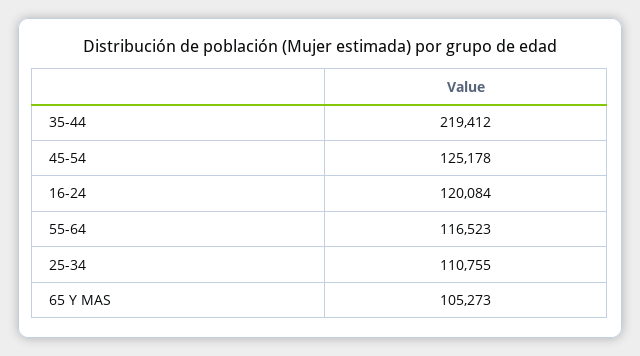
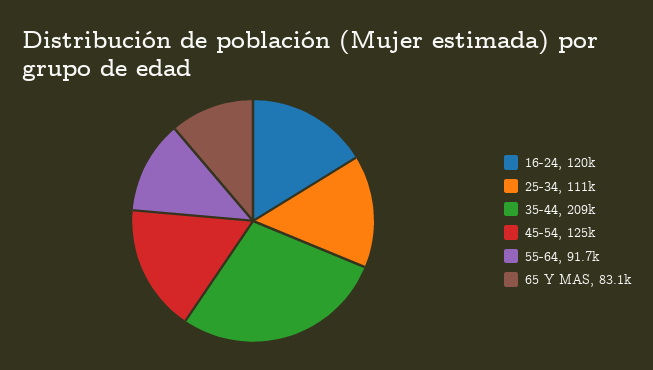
35-44: 219412 -> 209000
55-64: 116523 -> 91700
65 Y MAS: 105273 -> 83100

